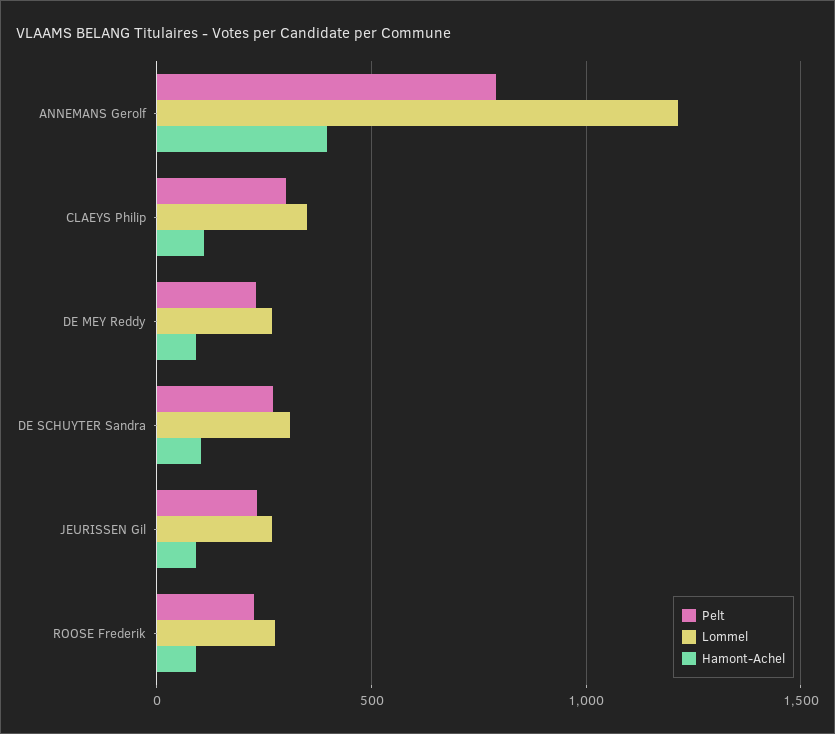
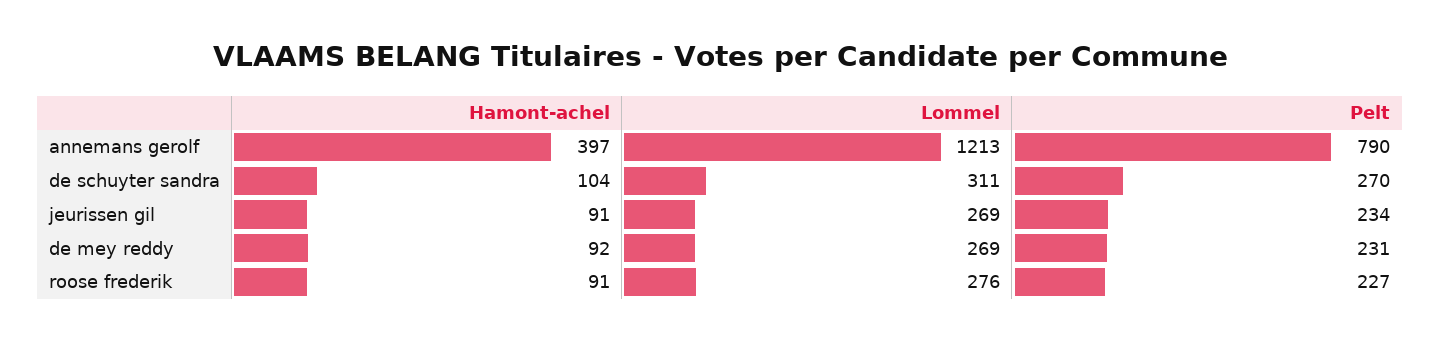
Pelt, CLAEYS Philip: 300 -> none
Lommel, CLAEYS Philip: 350 -> none
Hamont-Achel, CLAEYS Philip: 100 -> none

